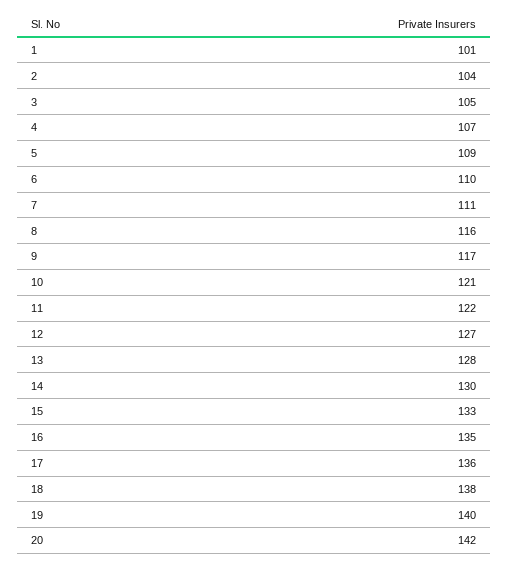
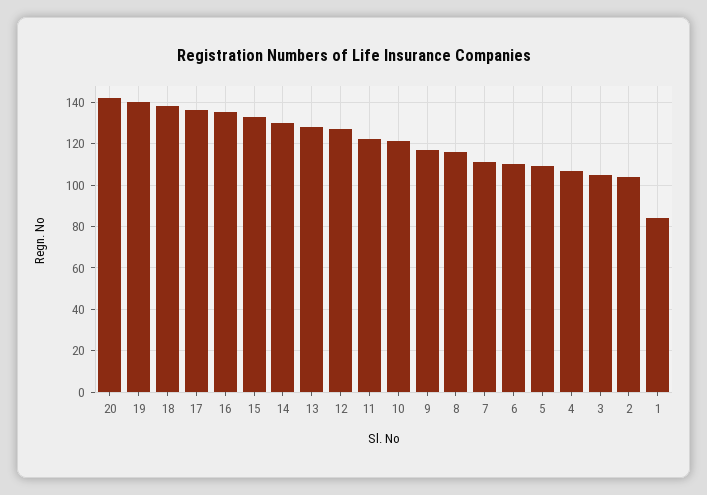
1: 101 -> 85

